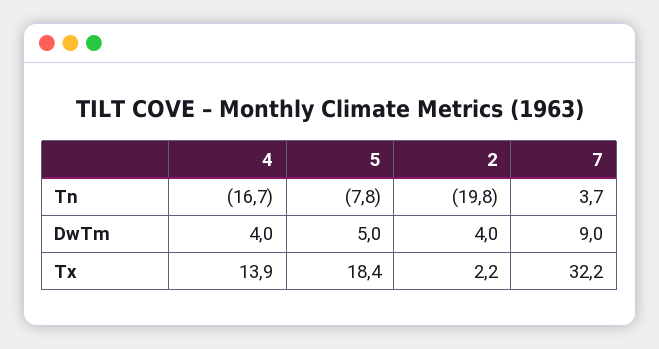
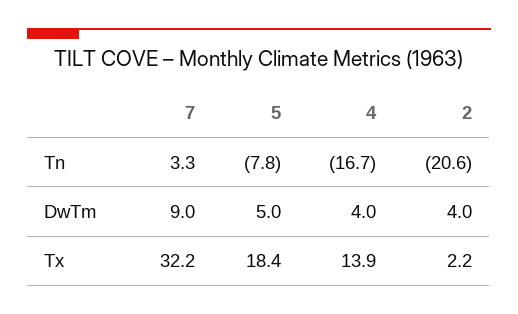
2, Tn: -19.8 -> -20.6
7, Tn: 3.7 -> 3.3

